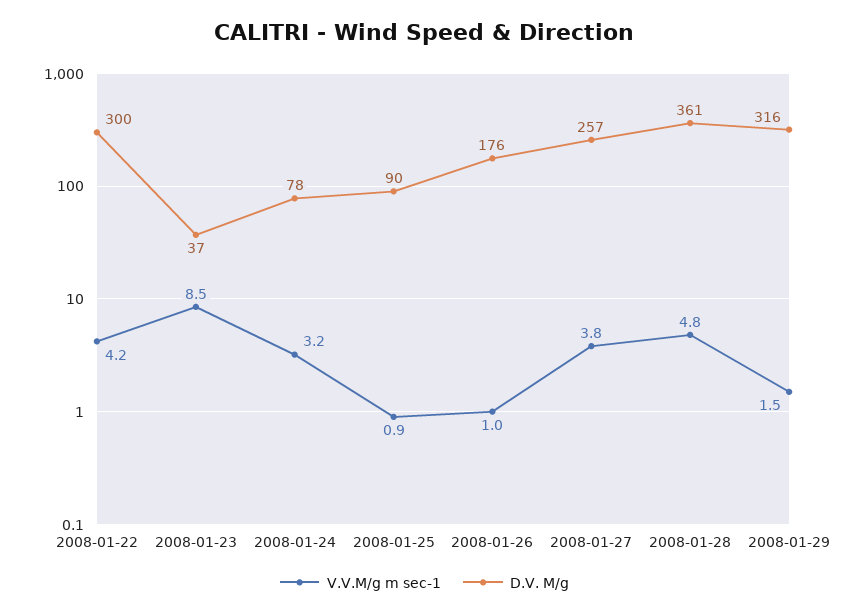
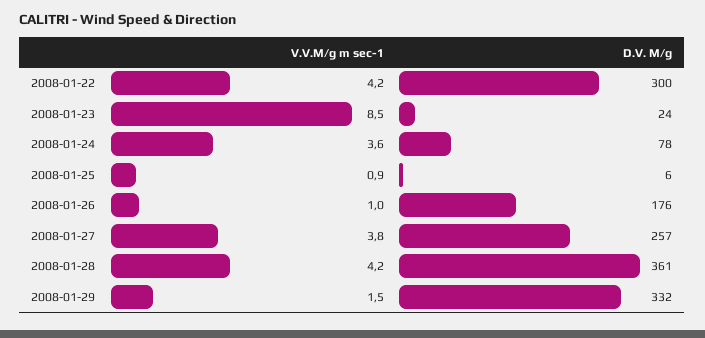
D.V. M/g, 2008-01-23: 37 -> 24
V.V.M/g m sec-1, 2008-01-24: 3.2 -> 3.6
D.V. M/g, 2008-01-25: 90 -> 6
V.V.M/g m sec-1, 2008-01-28: 4.8 -> 4.2
D.V. M/g, 2008-01-29: 316 -> 332

